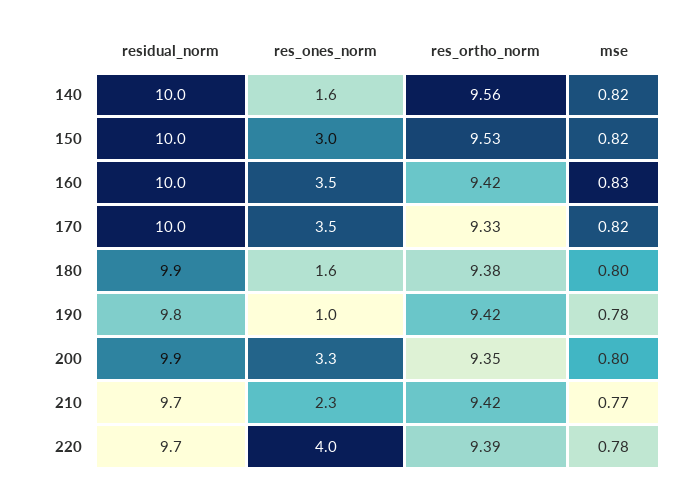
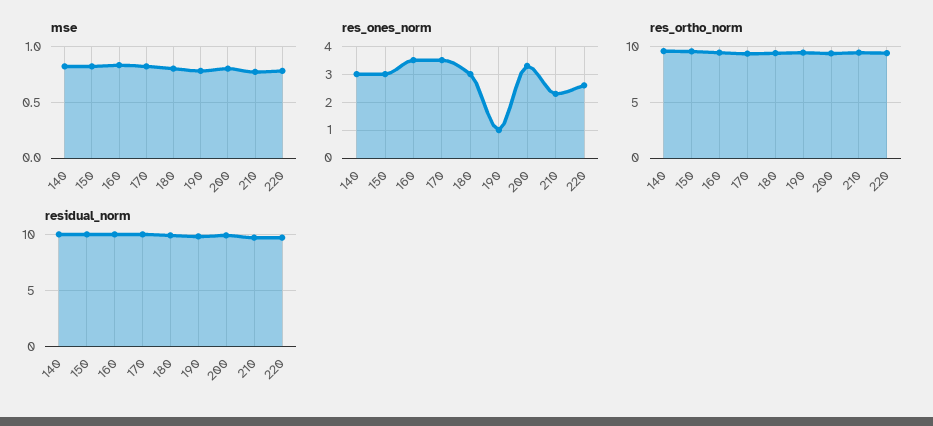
res_ones_norm, 140: 1.6 -> 3
res_ones_norm, 180: 1.6 -> 3
res_ones_norm, 220: 4 -> 2.5

